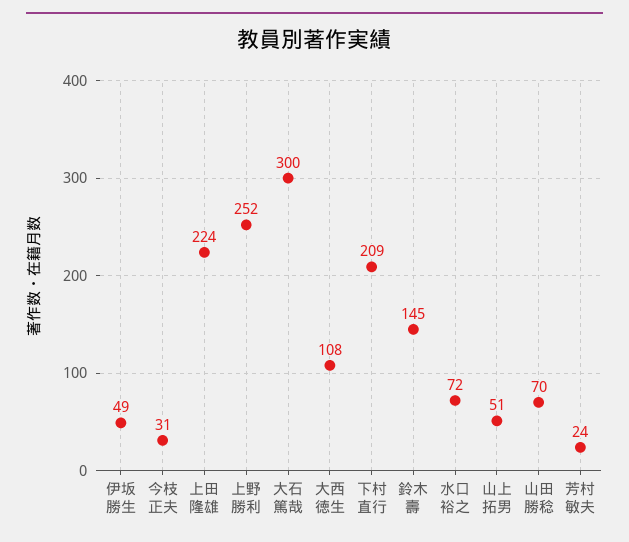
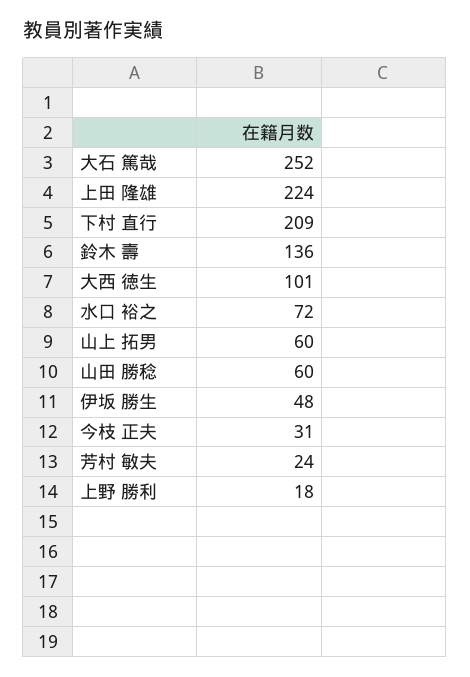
伊坂 勝生: 49 -> 48
上野 勝利: 252 -> 18
大石 篤哉: 300 -> 252
大西 徳生: 108 -> 101
鈴木 壽: 145 -> 136
山上 拓男: 51 -> 60
山田 勝稔: 70 -> 60

